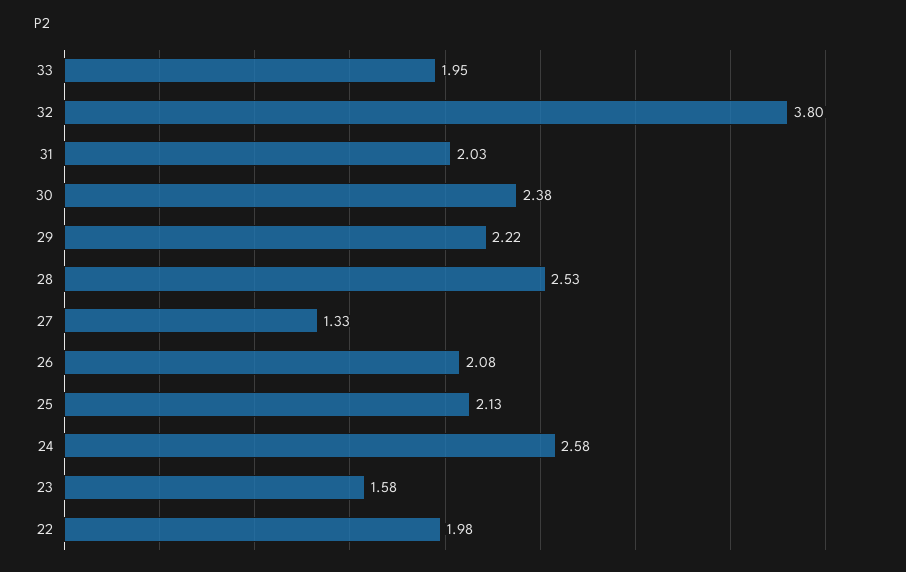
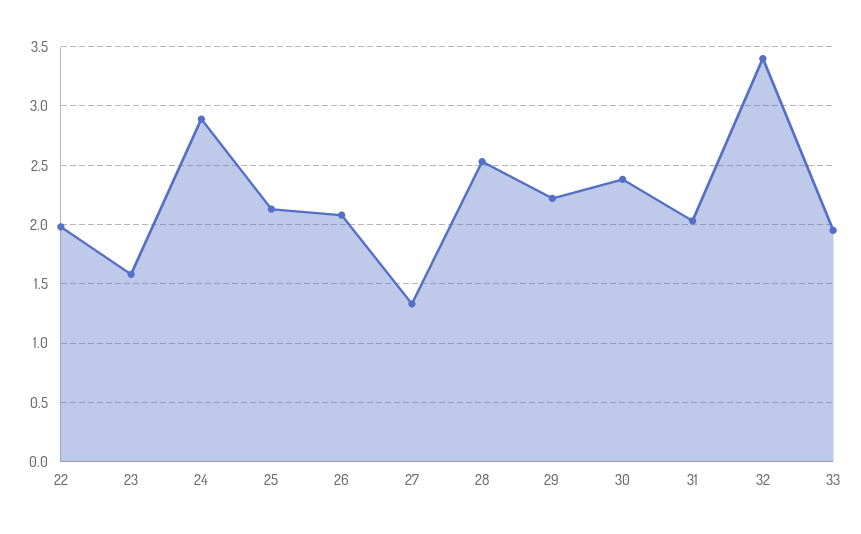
32: 3.8 -> 3.4
24: 2.58 -> 2.9

